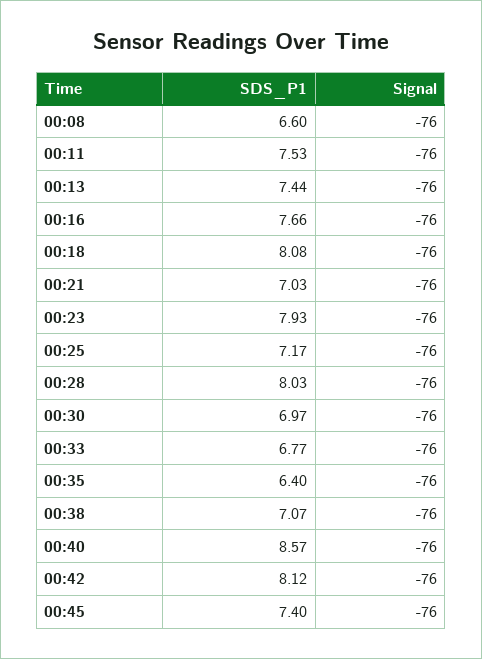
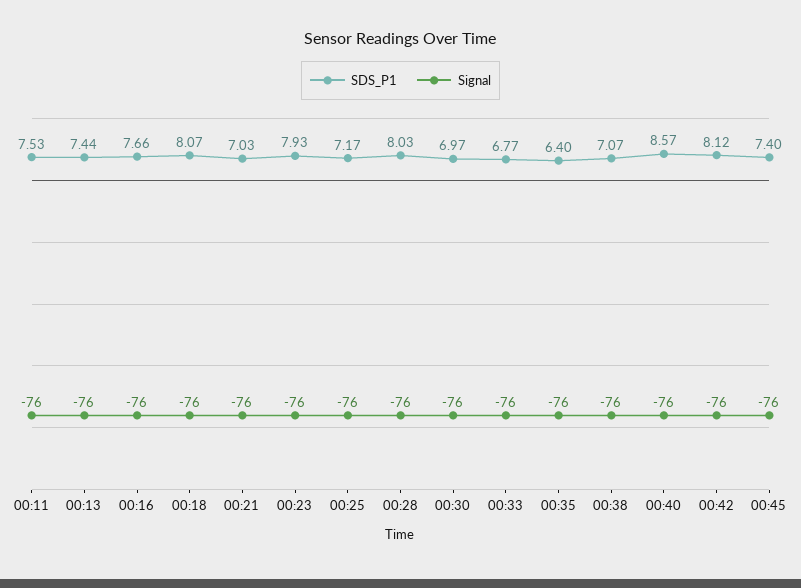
SDS_P1, 00:08: 6.6 -> none
Signal, 00:08: -76 -> none
SDS_P1, 00:18: 8.08 -> 8.07

